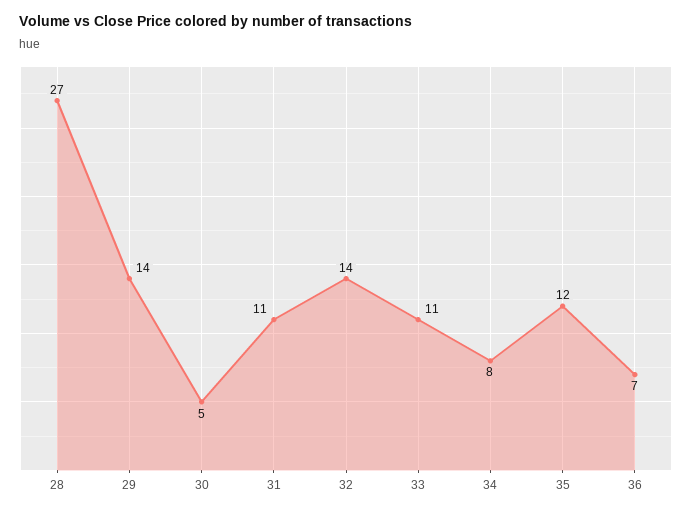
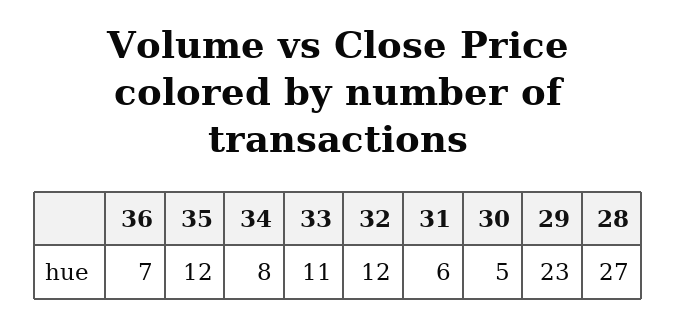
29: 14 -> 23
31: 11 -> 6
32: 14 -> 12

